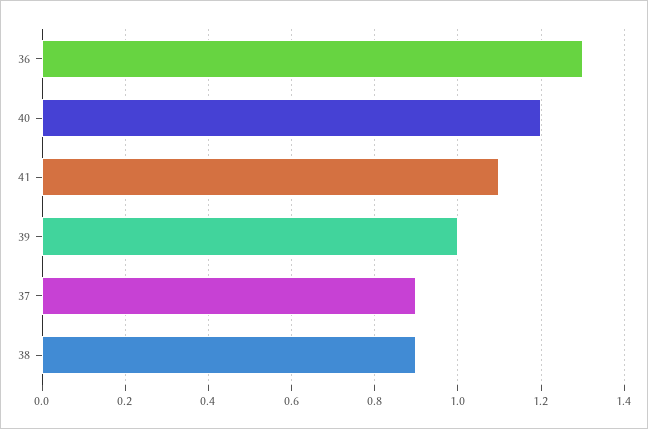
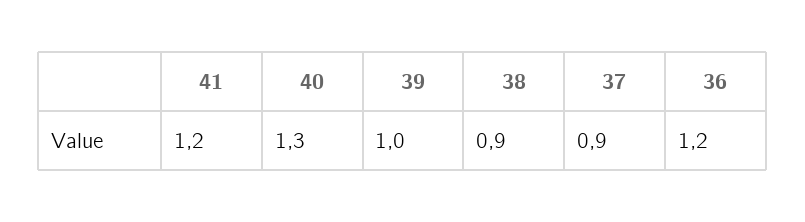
36: 1.3 -> 1.2
40: 1.2 -> 1.3
41: 1.1 -> 1.2

